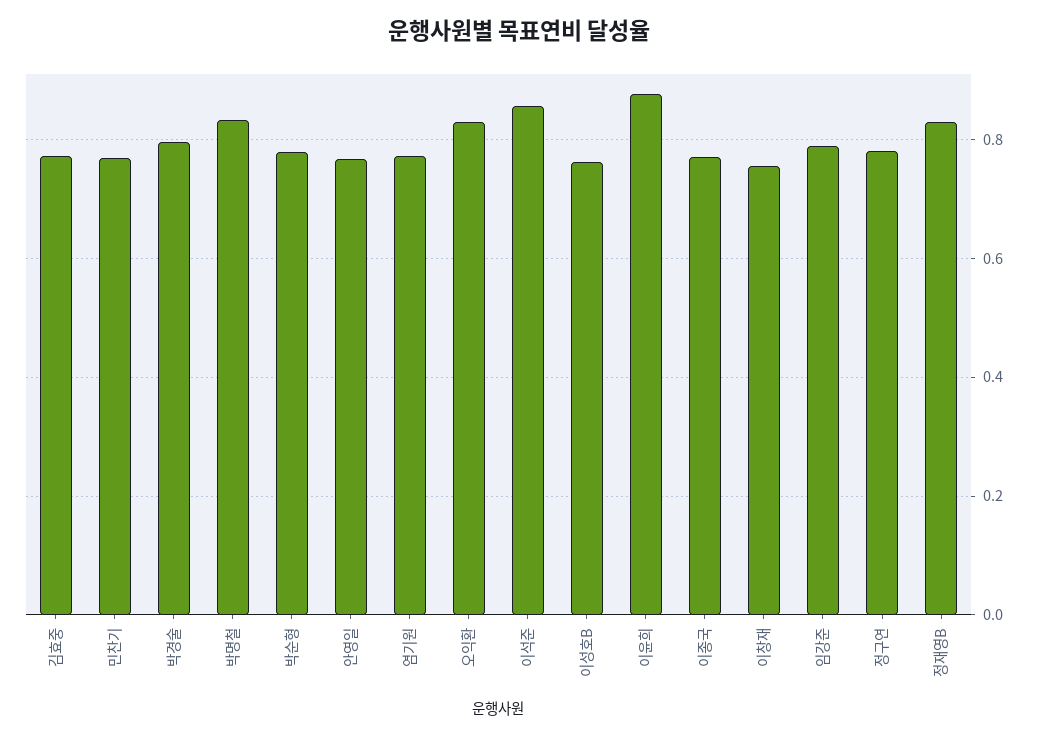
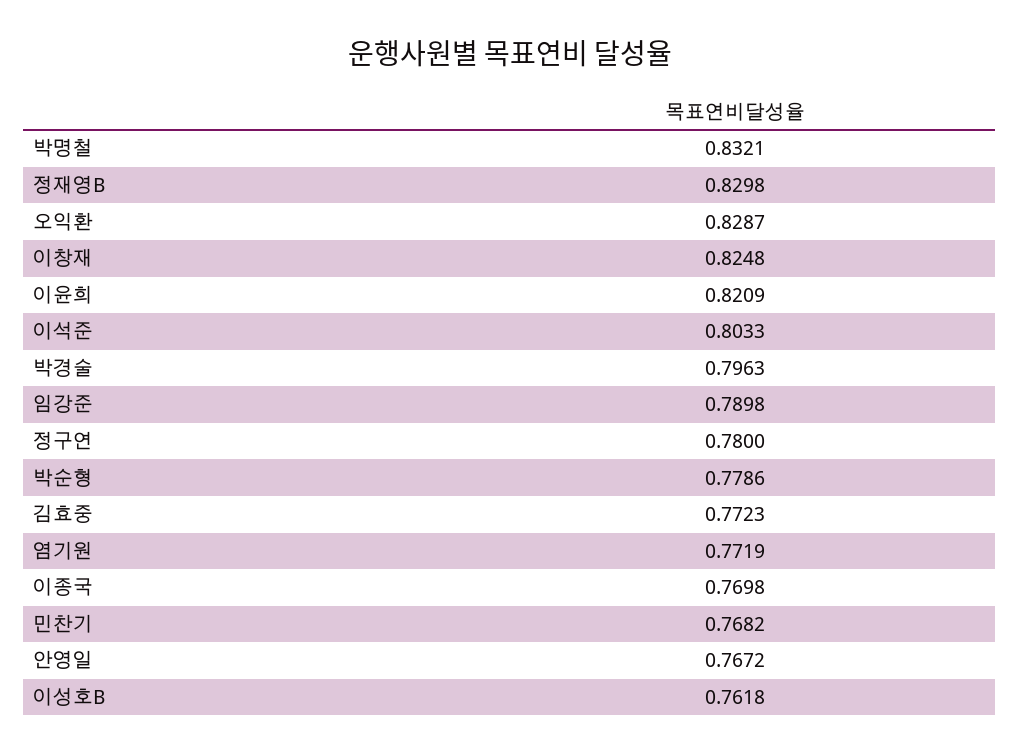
이석준: 0.86 -> 0.8033
이윤희: 0.88 -> 0.8209
이창재: 0.76 -> 0.8248

